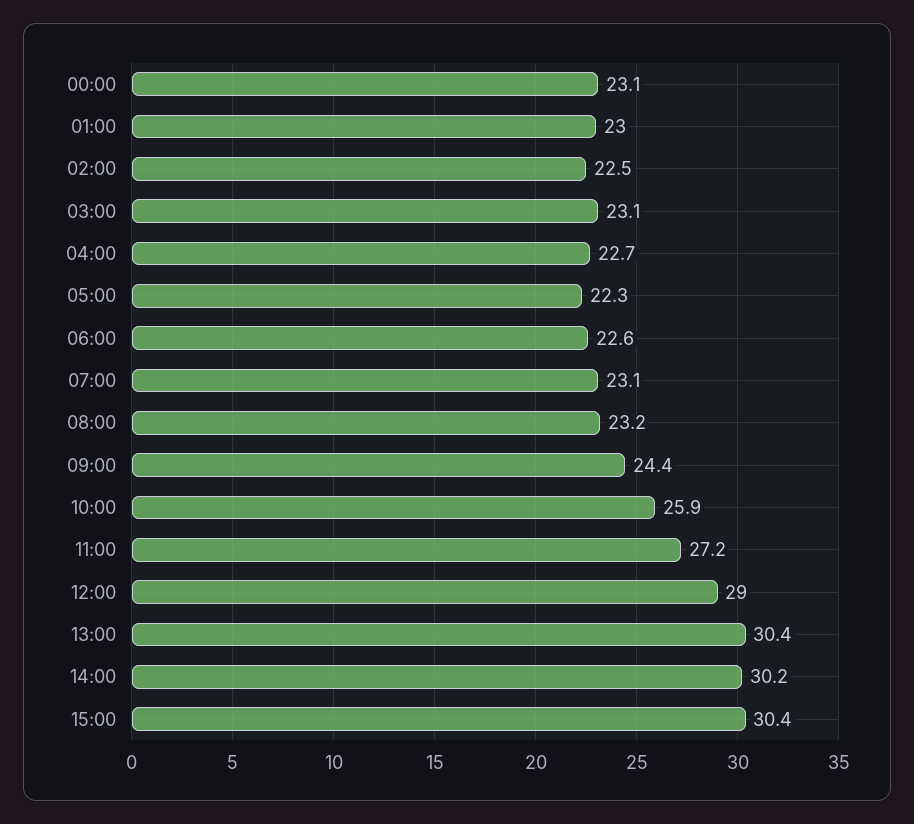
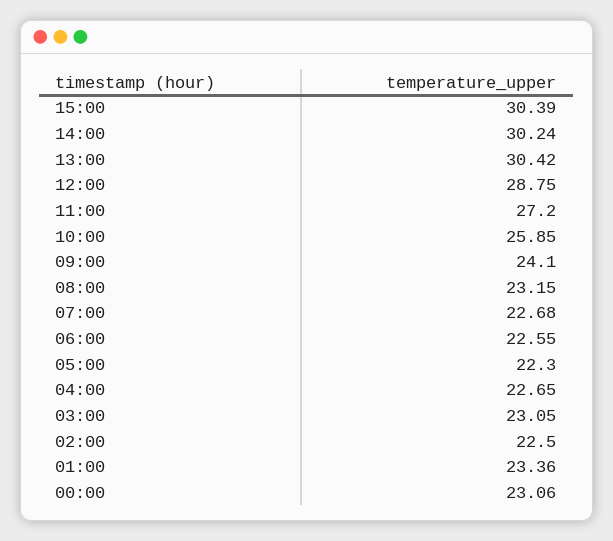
01:00: 23 -> 23.36
07:00: 23.1 -> 22.68
09:00: 24.4 -> 24.1
12:00: 29 -> 28.75

